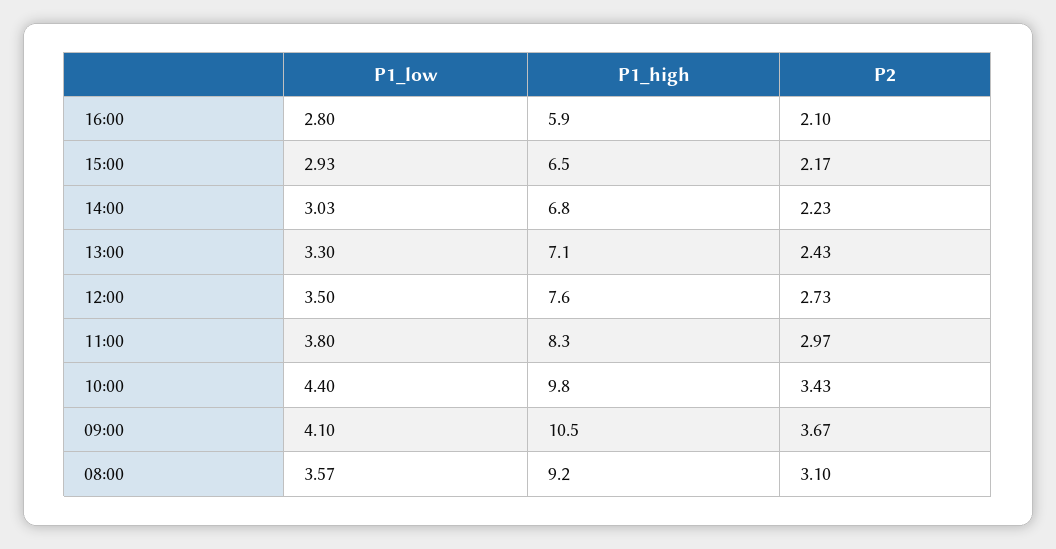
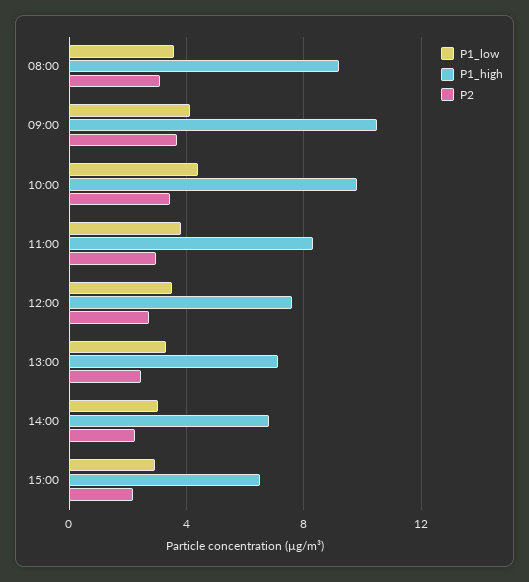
P1_low, 16:00: 2.8 -> none
P1_high, 16:00: 5.9 -> none
P2, 16:00: 2.1 -> none

